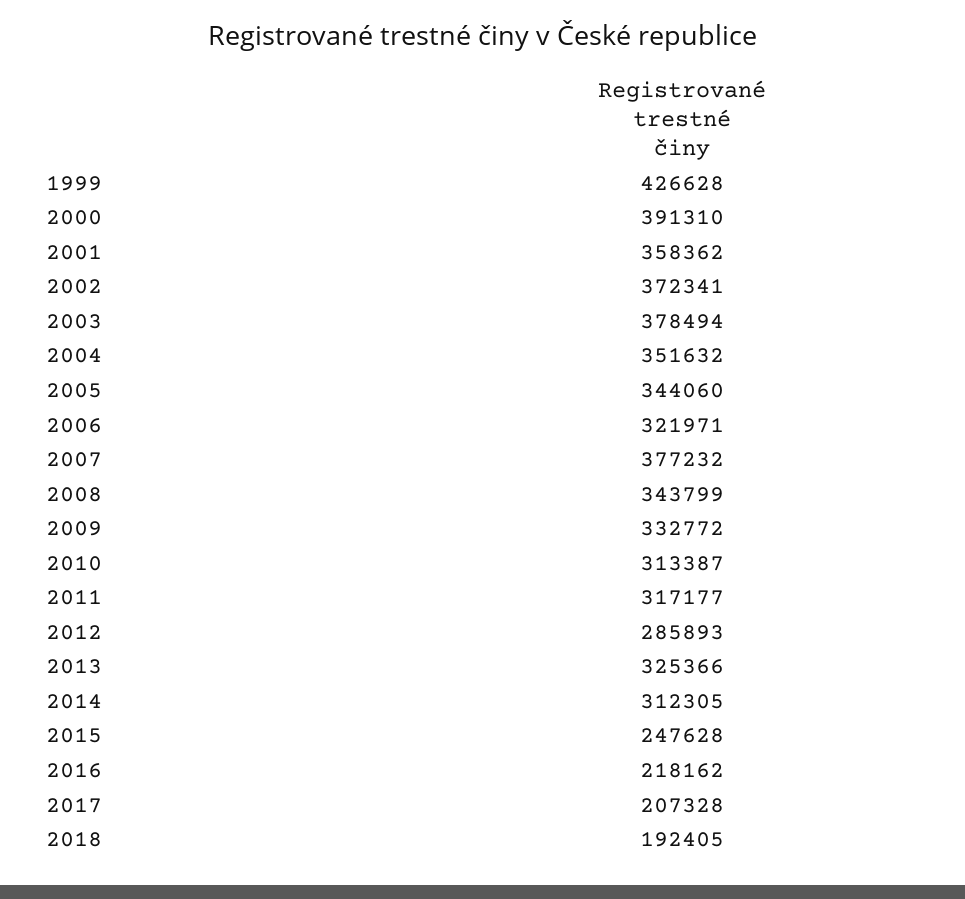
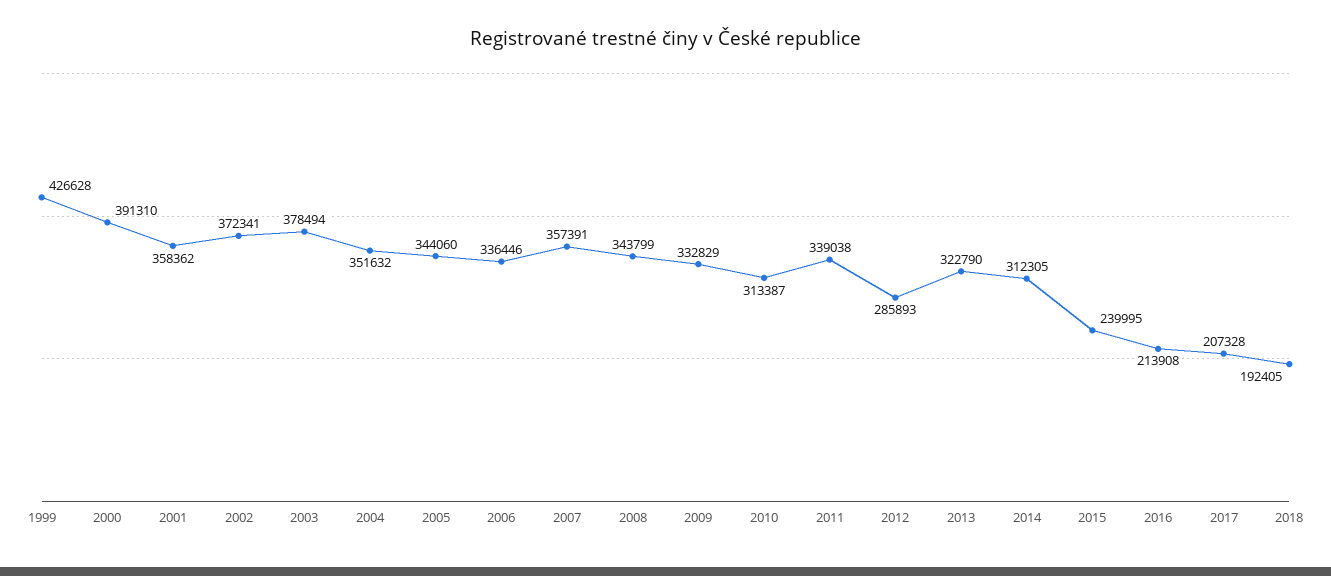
2006: 321971 -> 336446
2007: 377232 -> 357391
2009: 332772 -> 332829
2011: 317177 -> 339038
2013: 325366 -> 322790
2015: 247628 -> 239995
2016: 218162 -> 213908

